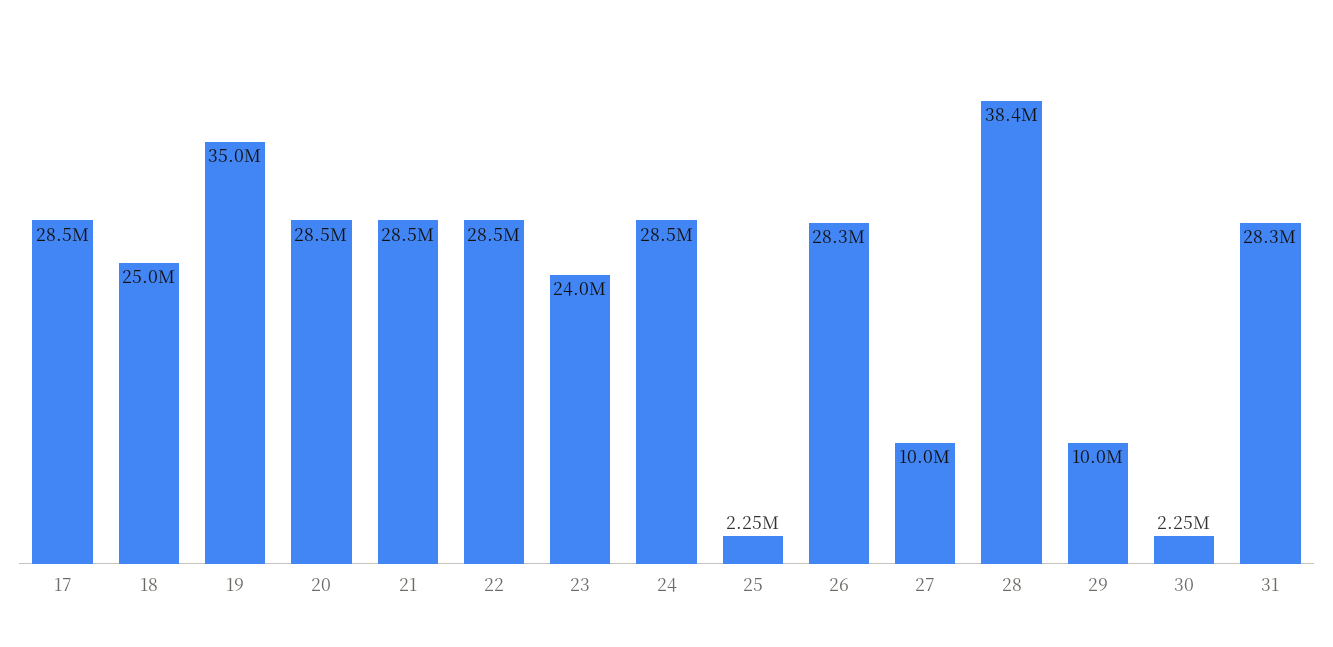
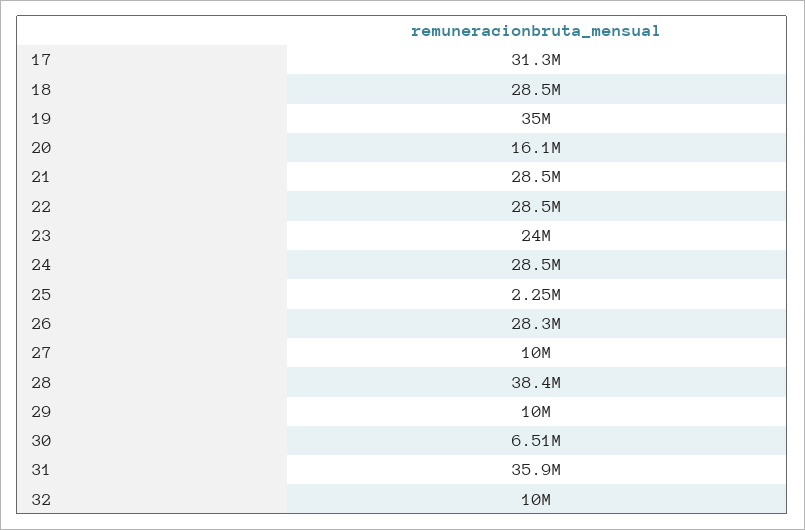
17: 28500000 -> 31300000
18: 25000000 -> 28500000
20: 28500000 -> 16100000
30: 2250000 -> 6510000
31: 28300000 -> 35900000
32: none -> 10000000

